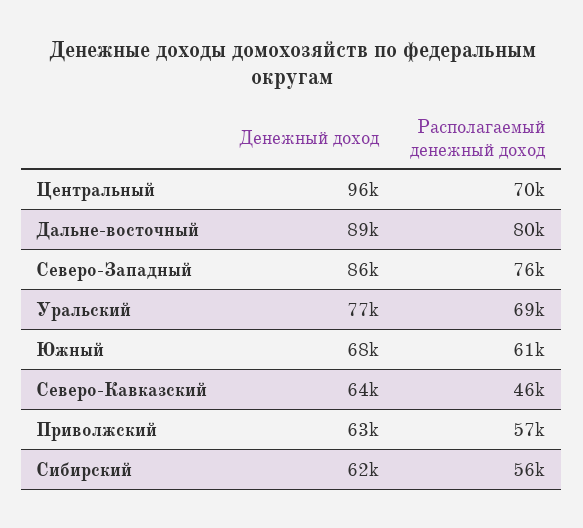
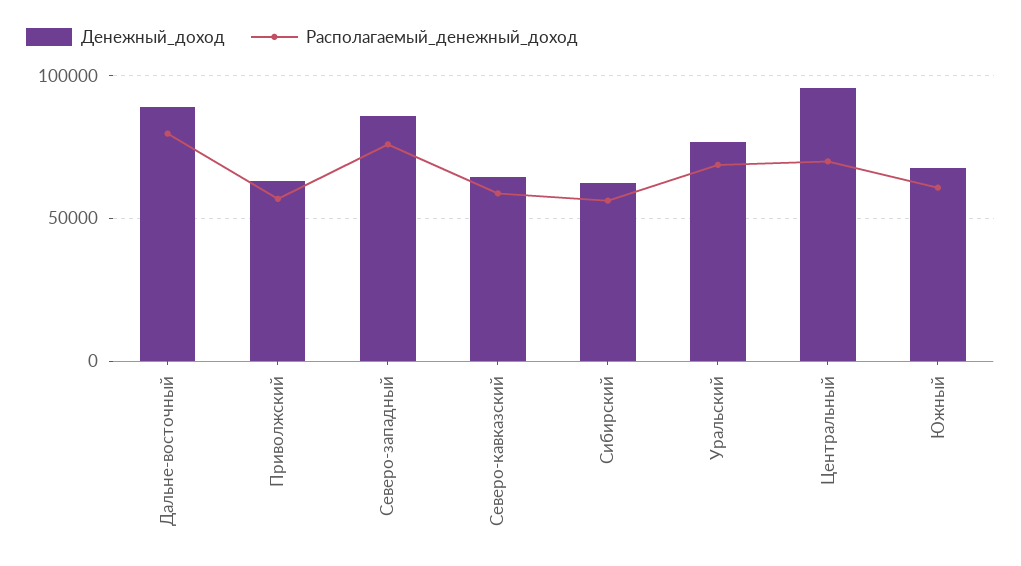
Располагаемый денежный доход, Северо-Кавказский: 46000 -> 60000

